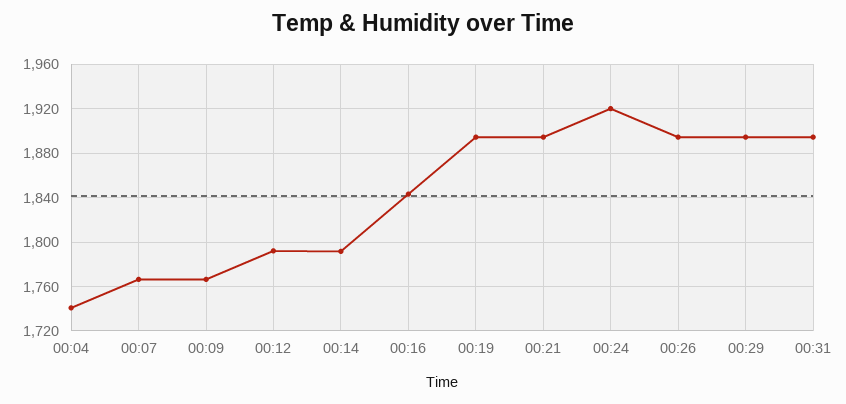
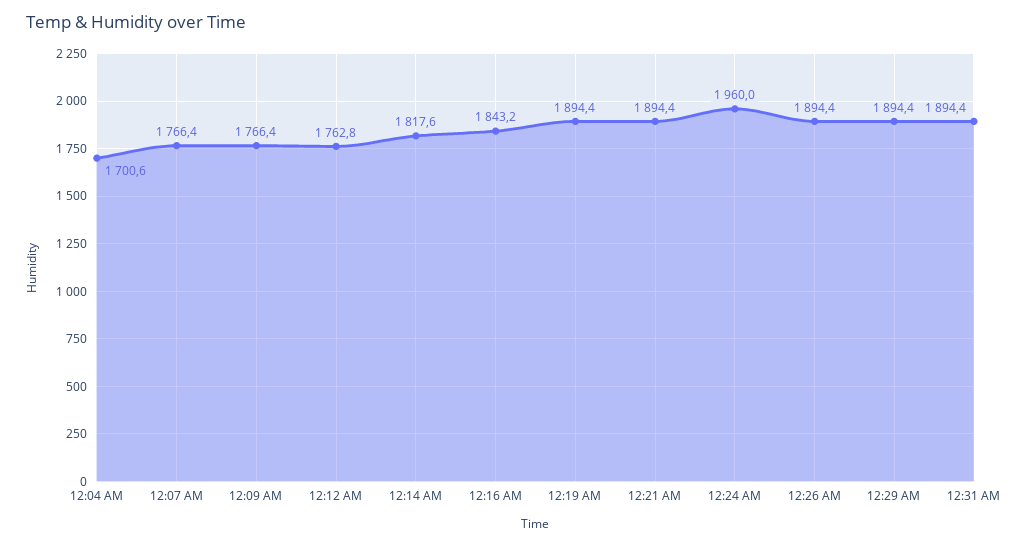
00:04: 1740 -> 1700.6
00:12: 1790 -> 1762.8
00:14: 1790 -> 1817.6
00:24: 1920 -> 1960

